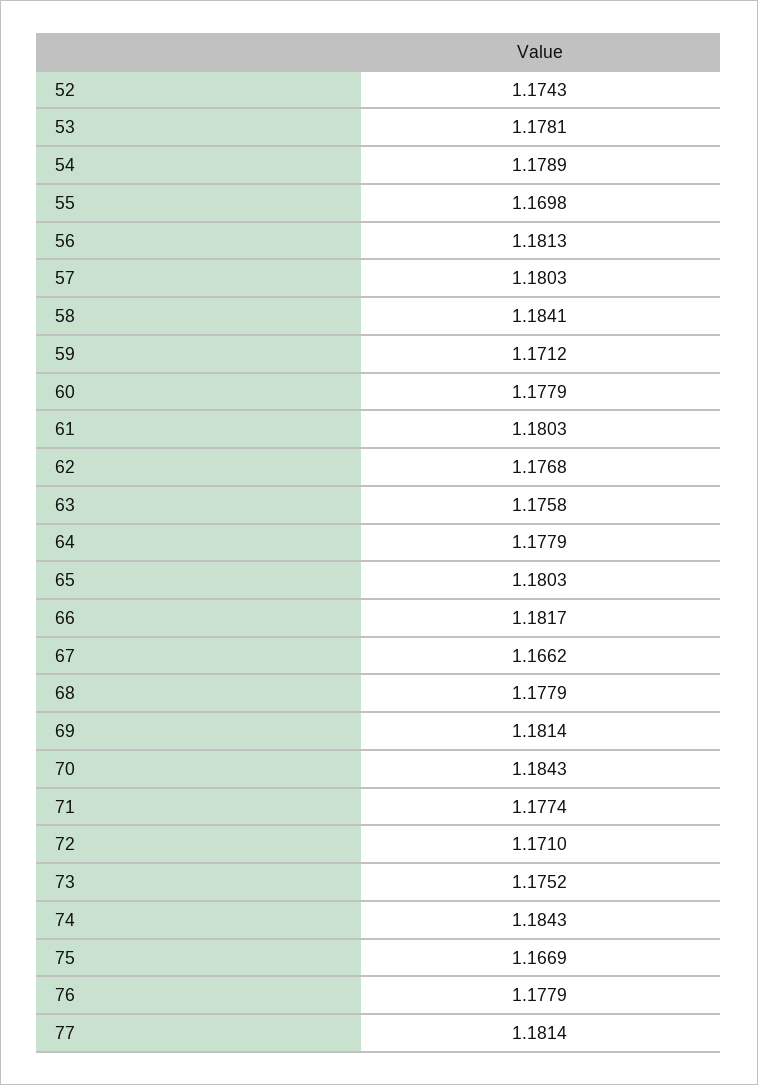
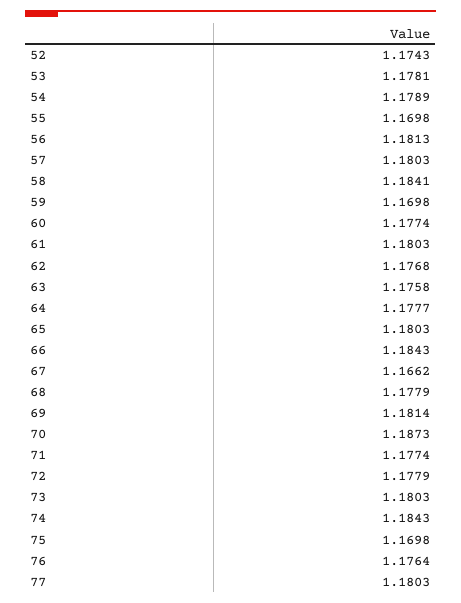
59: 1.1712 -> 1.1698
60: 1.1779 -> 1.1774
64: 1.1779 -> 1.1777
66: 1.1817 -> 1.1843
70: 1.1843 -> 1.1873
72: 1.171 -> 1.1779
73: 1.1752 -> 1.1803
75: 1.1669 -> 1.1698
76: 1.1779 -> 1.1764
77: 1.1814 -> 1.1803

